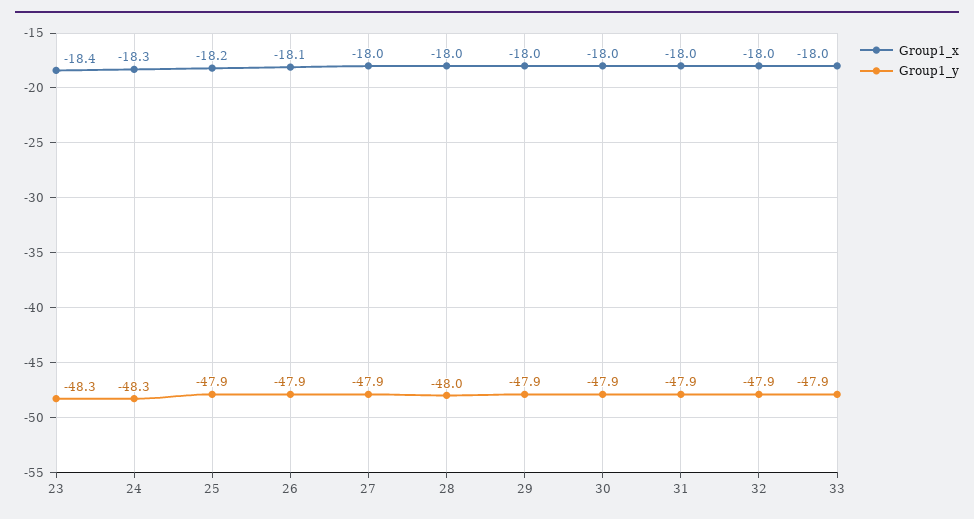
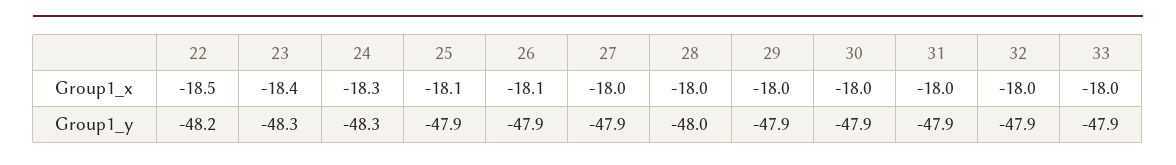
Group1_x, 25: -18.2 -> -18.1
Group1_x, 22: none -> -18.5
Group1_y, 22: none -> -48.2

